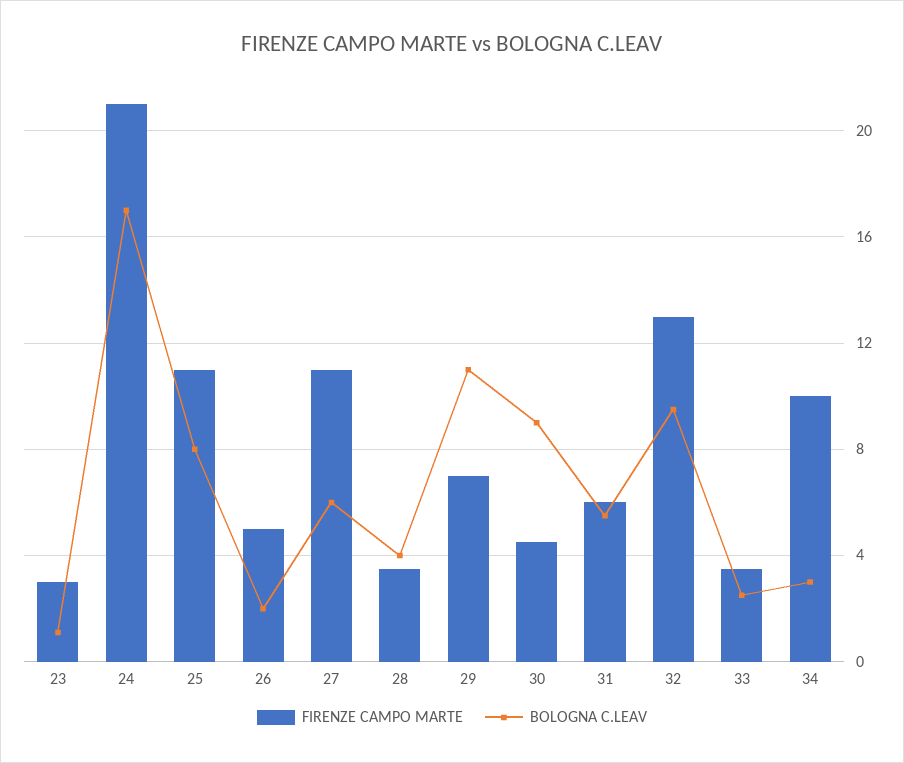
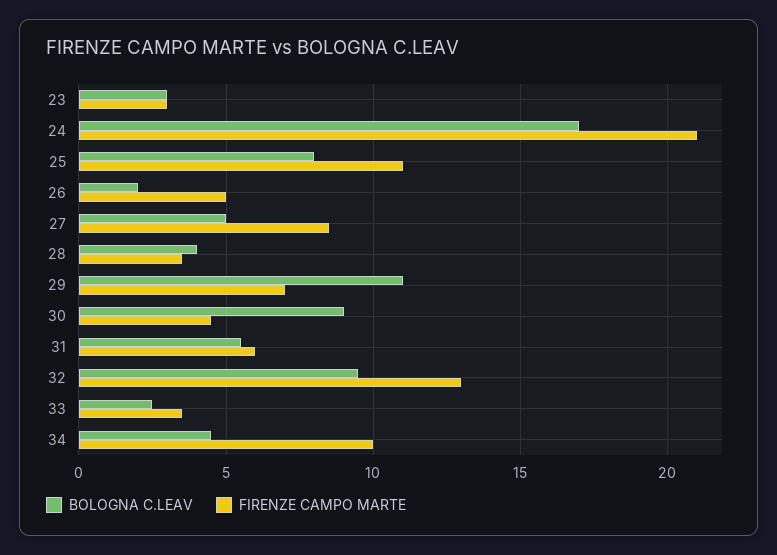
BOLOGNA C.LEAV, 23: 1 -> 3
FIRENZE CAMPO MARTE, 27: 11 -> 8.5
BOLOGNA C.LEAV, 27: 6 -> 5
BOLOGNA C.LEAV, 34: 3 -> 4.5

